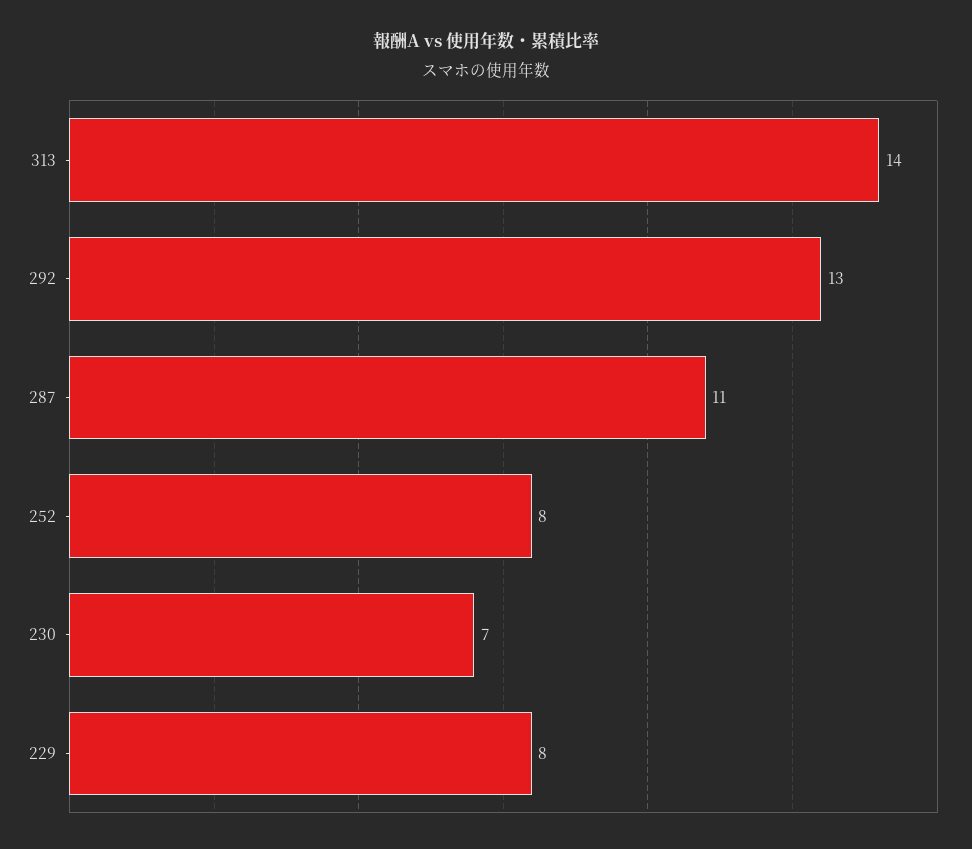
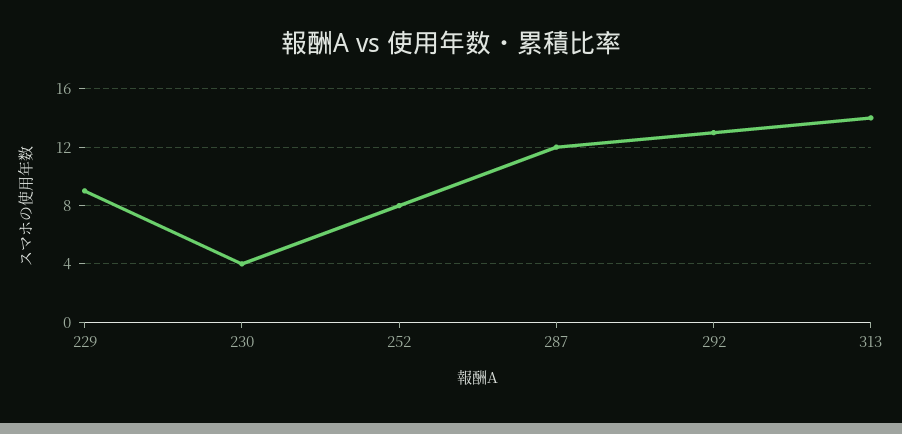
287: 11 -> 12
230: 7 -> 4
229: 8 -> 9

